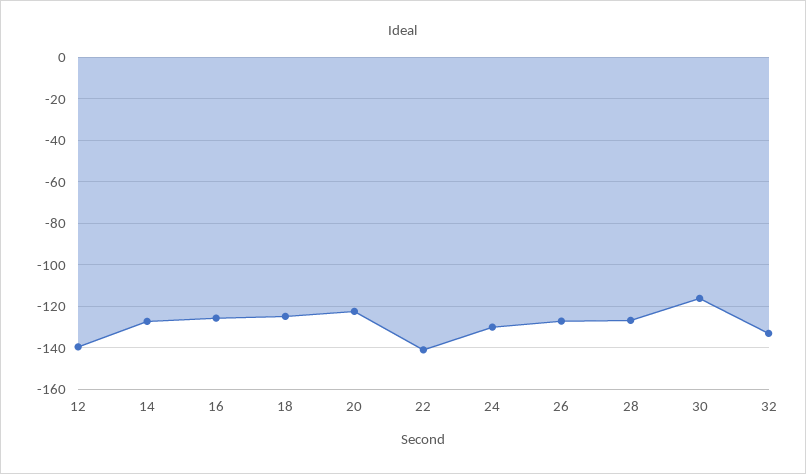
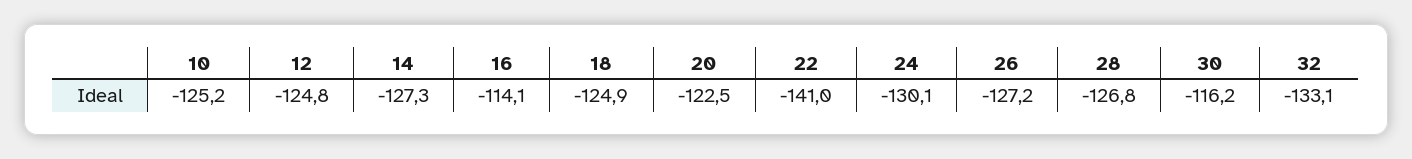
12: -140 -> -124.8
16: -125 -> -114.1
10: none -> -125.2

